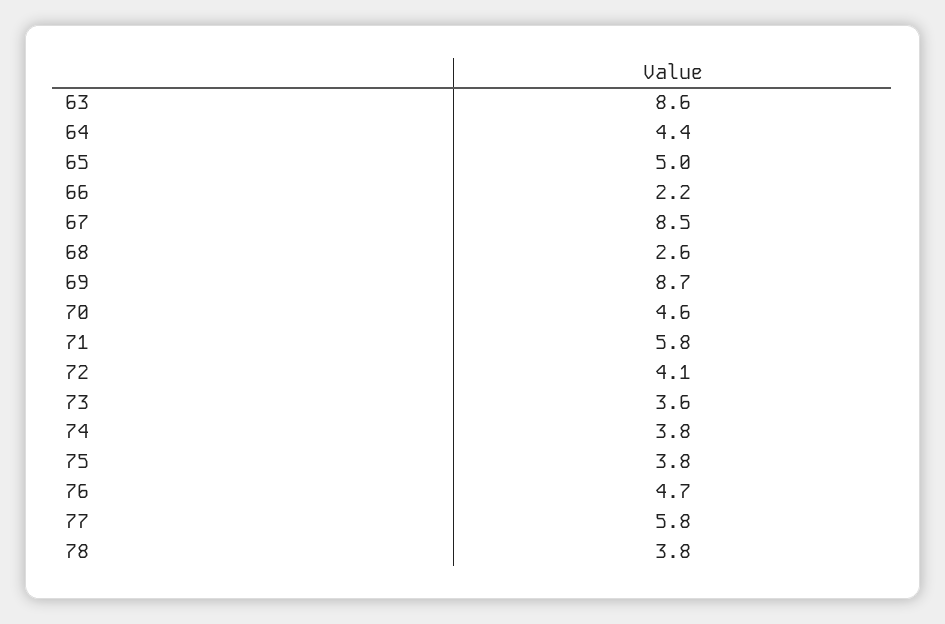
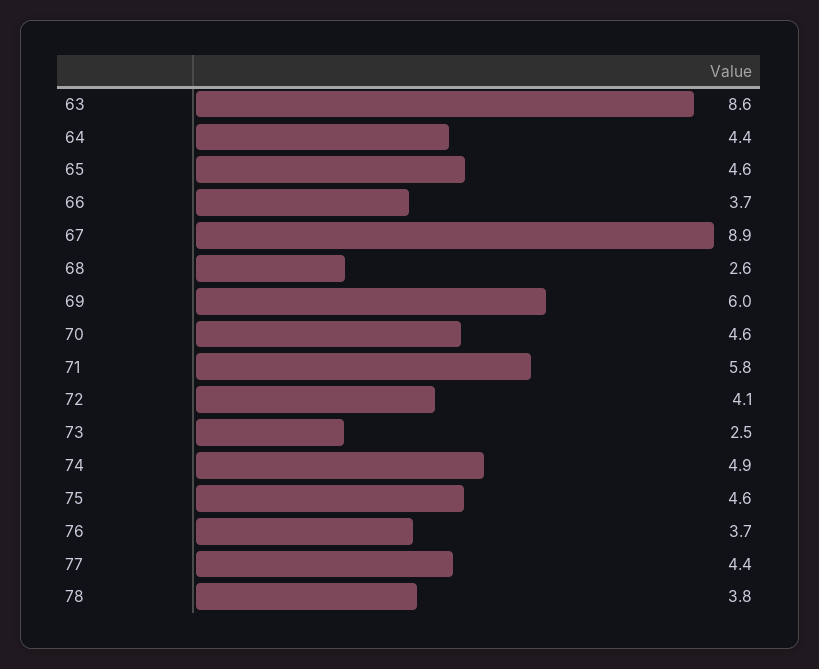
65: 5 -> 4.6
66: 2.2 -> 3.7
67: 8.5 -> 8.9
69: 8.7 -> 6
73: 3.6 -> 2.5
74: 3.8 -> 4.9
75: 3.8 -> 4.6
76: 4.7 -> 3.7
77: 5.8 -> 4.4

